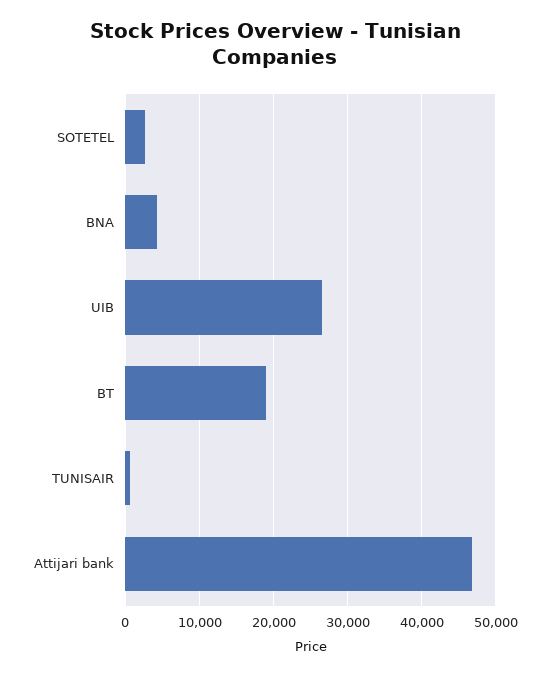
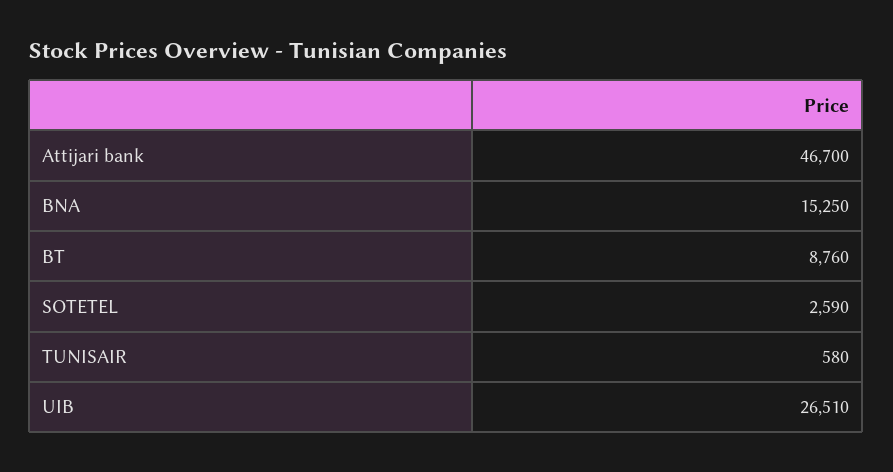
BNA: 4000 -> 15250
BT: 19000 -> 8760

